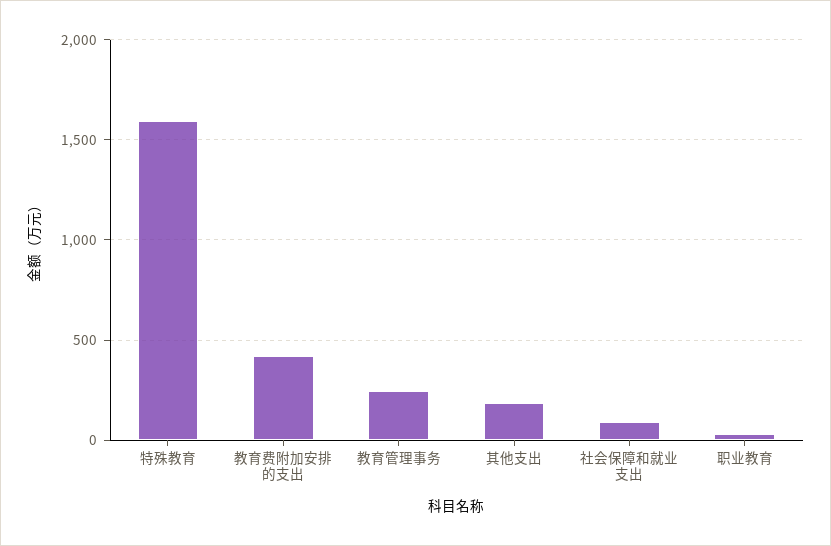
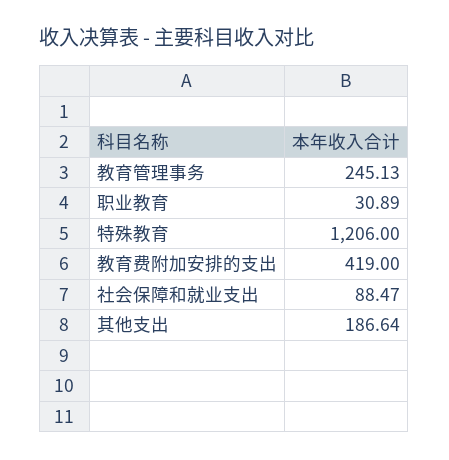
特殊教育: 1600 -> 1206

